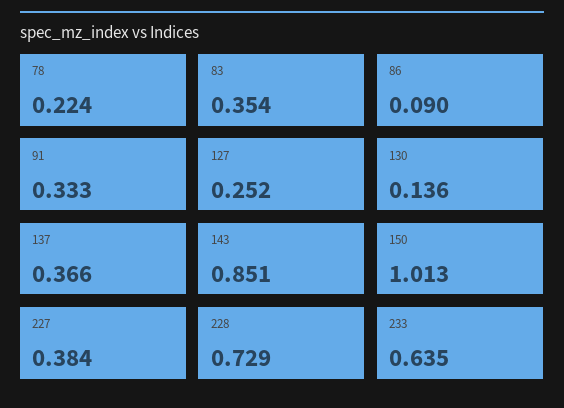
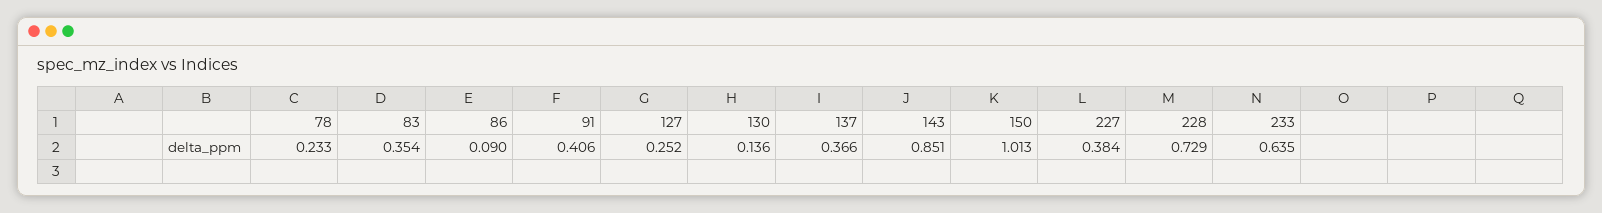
78: 0.224 -> 0.233
91: 0.333 -> 0.406

